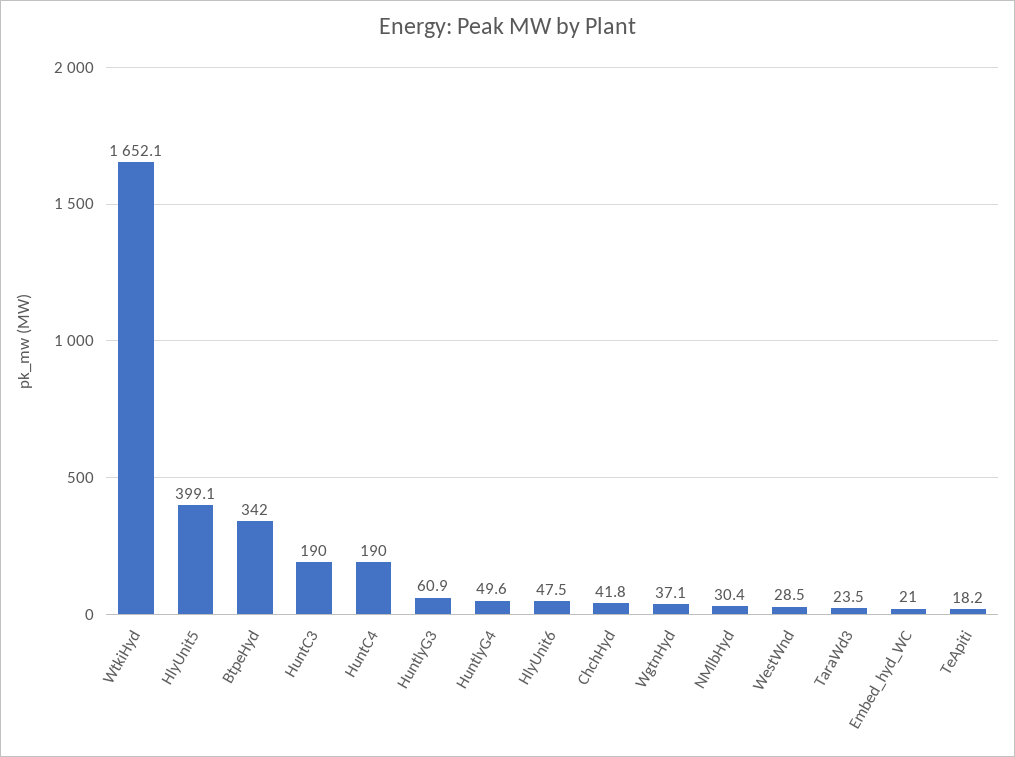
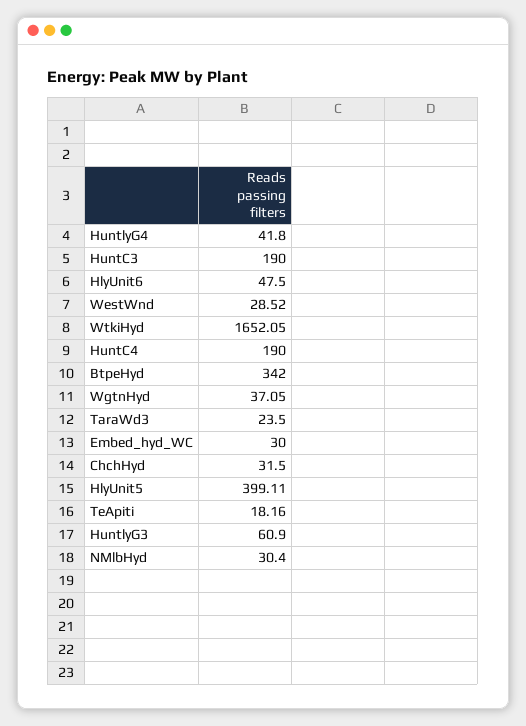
HuntlyG4: 49.6 -> 41.8
ChchHyd: 41.8 -> 31.5
Embed_hyd_WC: 21 -> 30

